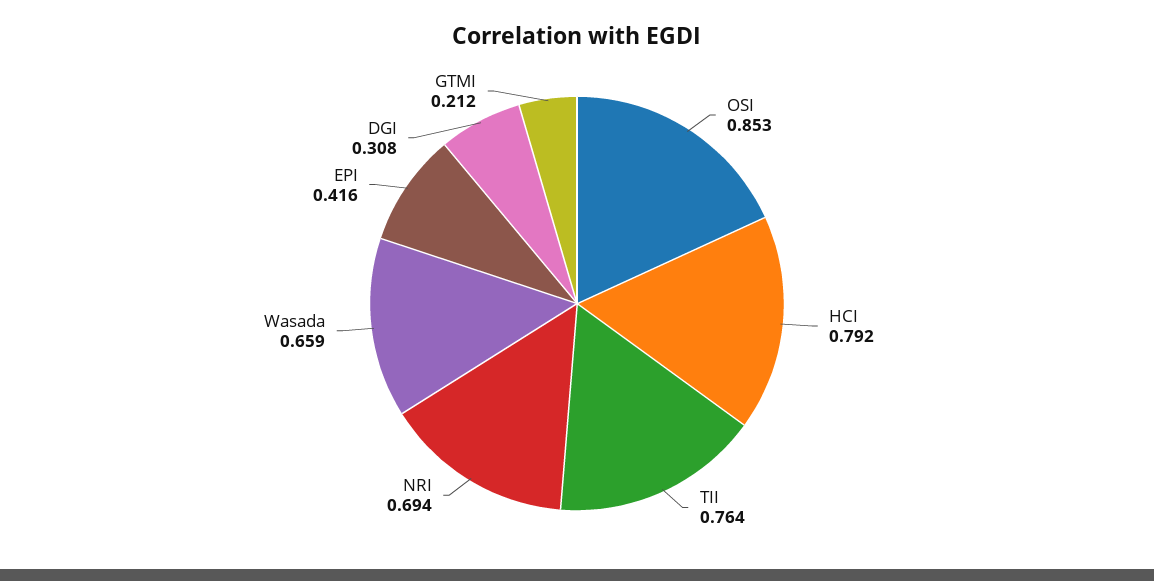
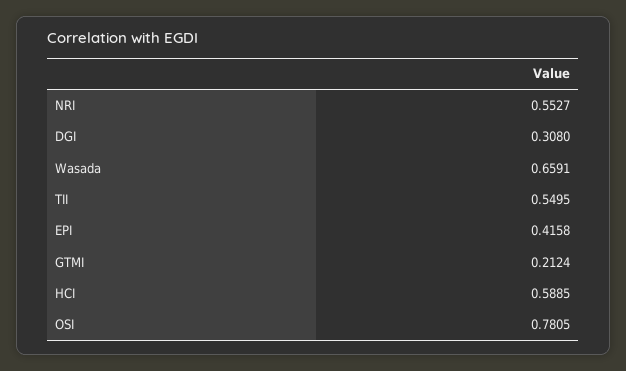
OSI: 0.853 -> 0.7805
HCI: 0.792 -> 0.5885
TII: 0.764 -> 0.5495
NRI: 0.694 -> 0.5527

